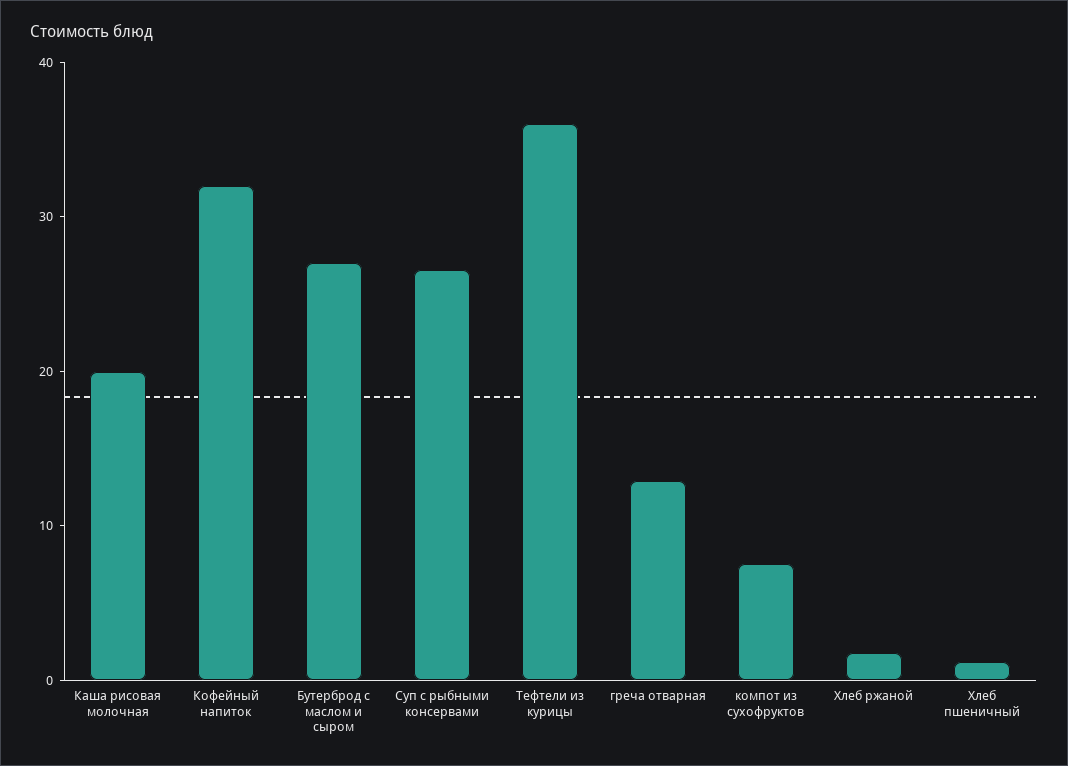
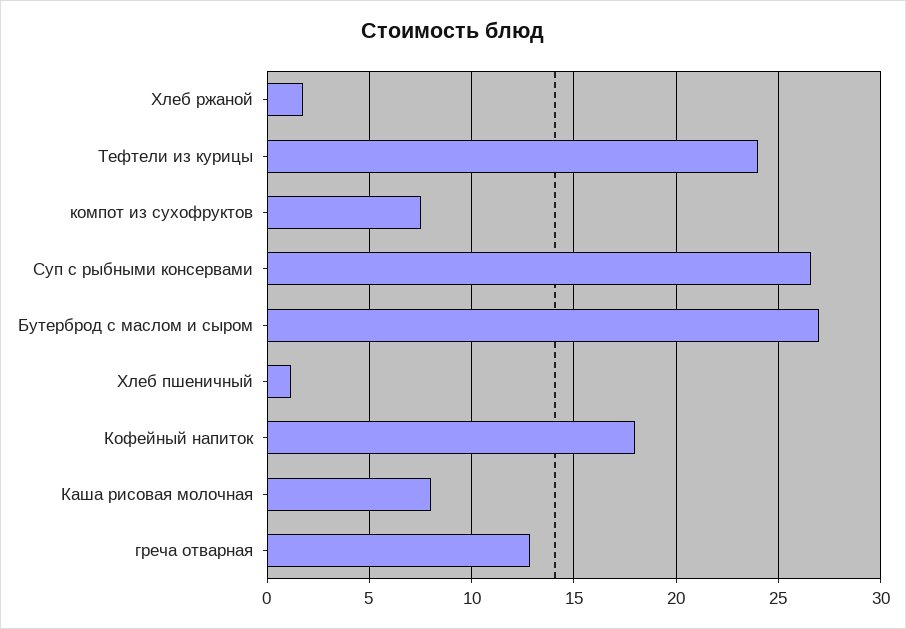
Каша рисовая молочная: 20 -> 8
Кофейный напиток: 32 -> 18
Тефтели из курицы: 36 -> 24

